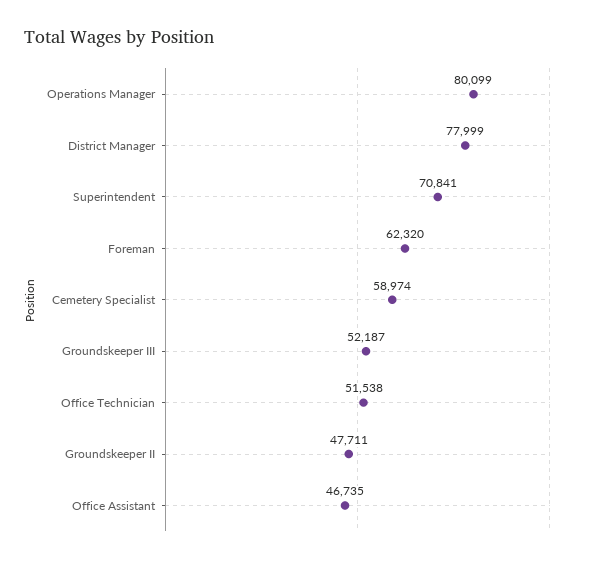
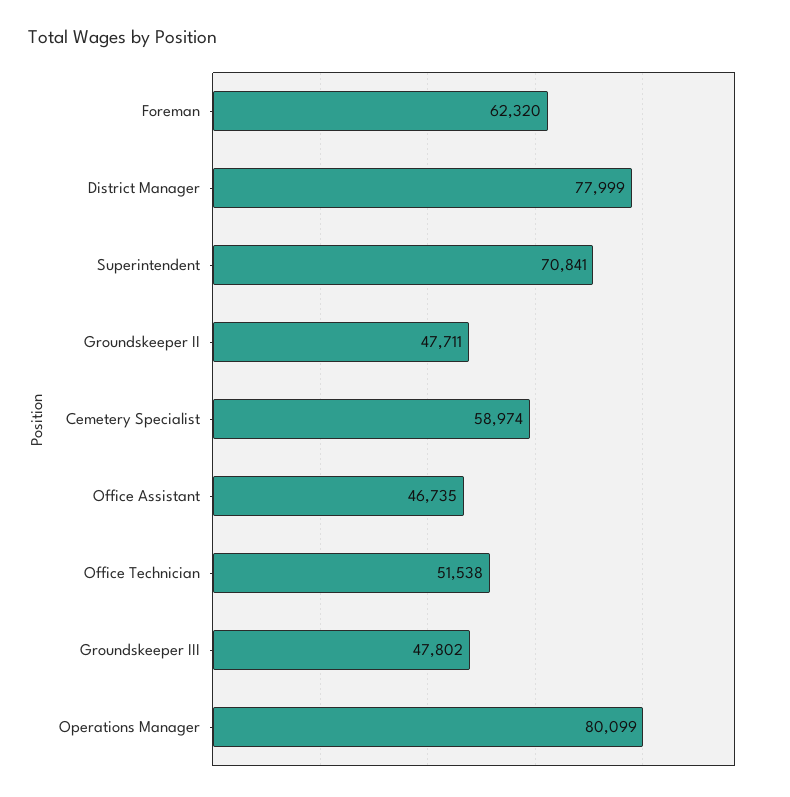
Groundskeeper III: 52187 -> 47802

